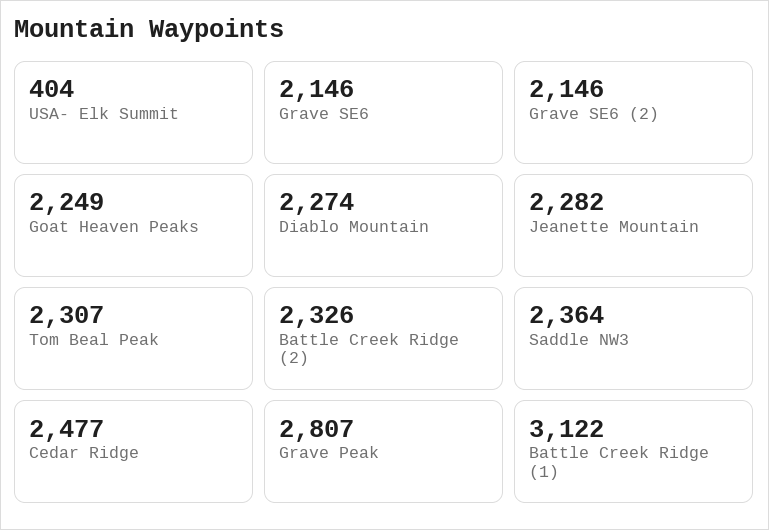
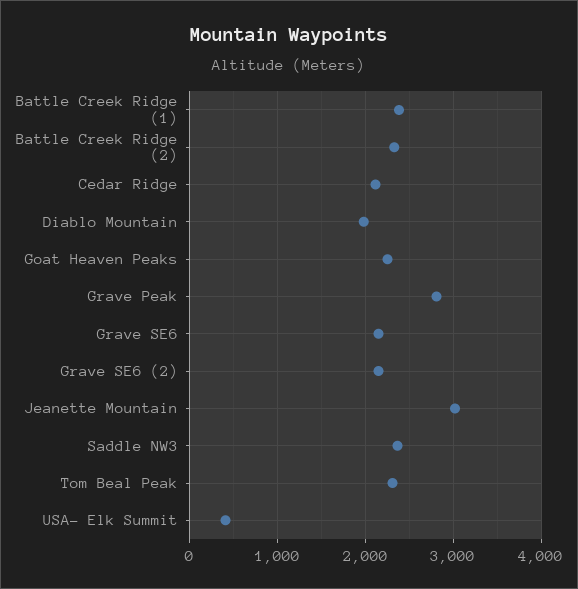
Diablo Mountain: 2274 -> 2000
Jeanette Mountain: 2282 -> 3000
Cedar Ridge: 2477 -> 2100
Battle Creek Ridge (1): 3122 -> 2400

